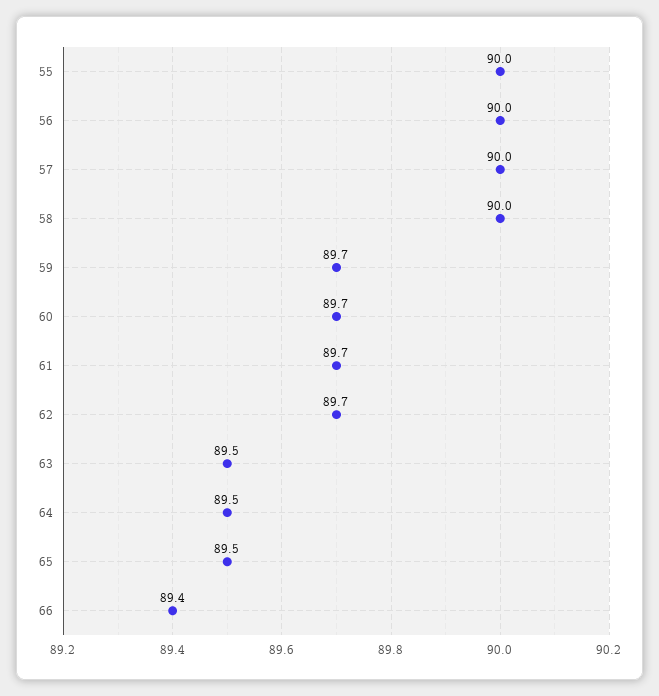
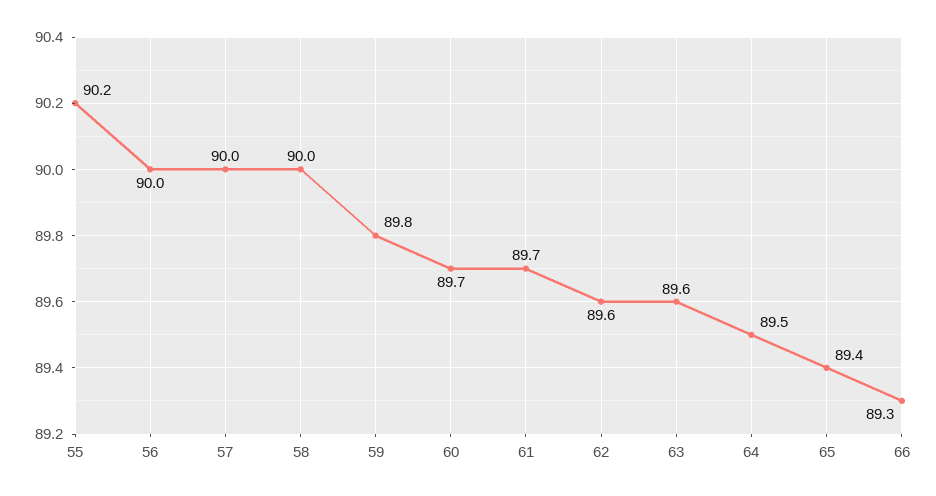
55: 90 -> 90.2
59: 89.7 -> 89.8
62: 89.7 -> 89.6
63: 89.5 -> 89.6
65: 89.5 -> 89.4
66: 89.4 -> 89.3

